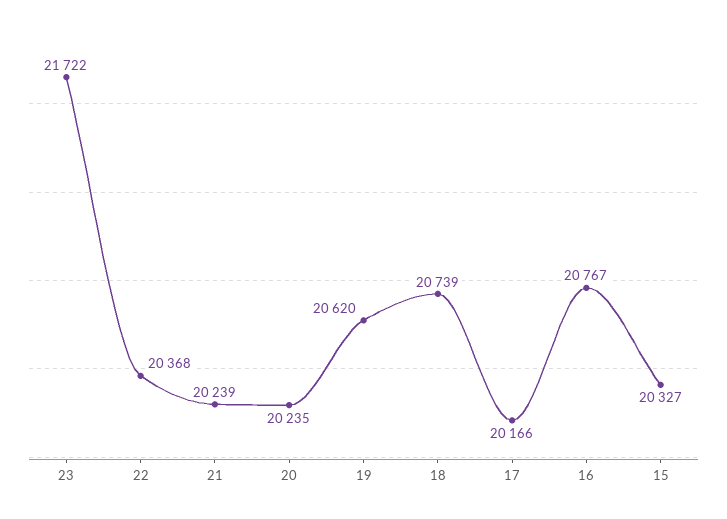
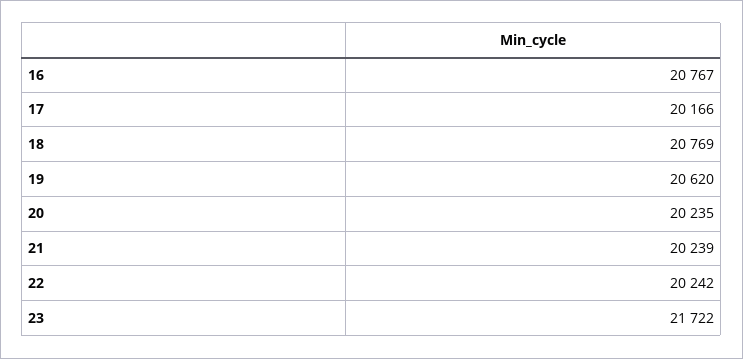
22: 20368 -> 20242
18: 20739 -> 20769
15: 20327 -> none

